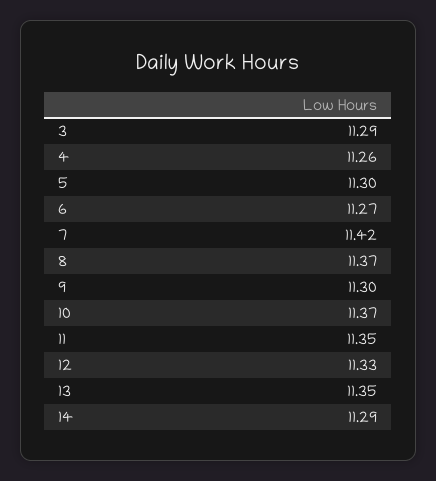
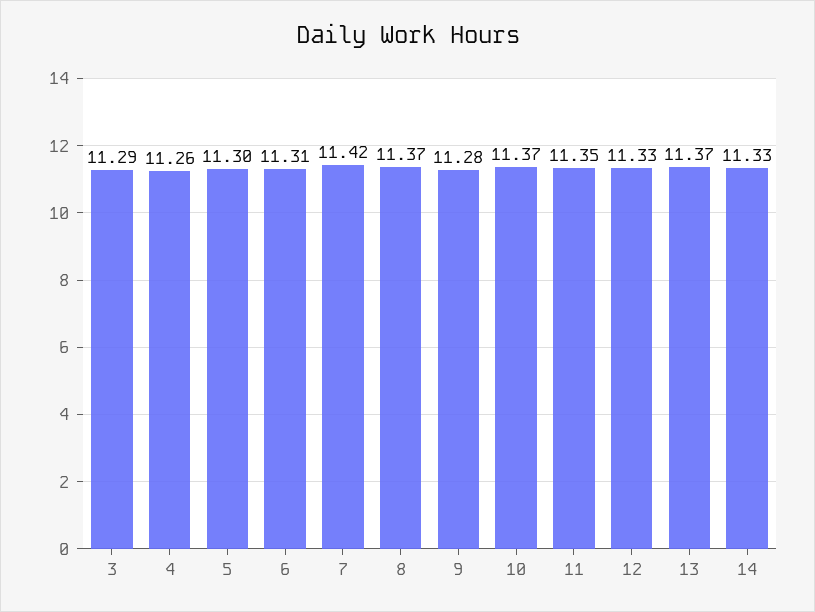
6: 11.27 -> 11.31
9: 11.3 -> 11.28
13: 11.35 -> 11.37
14: 11.29 -> 11.33

